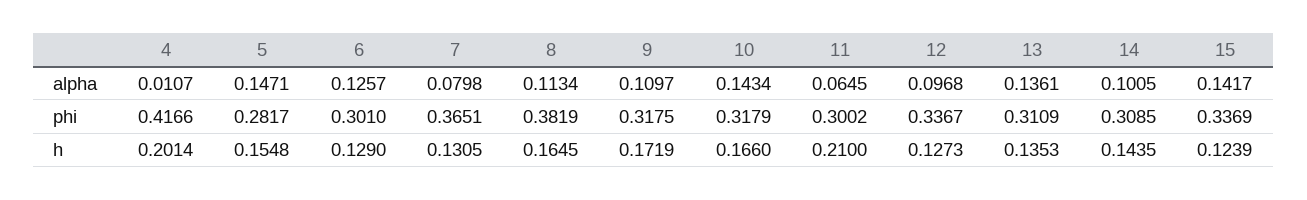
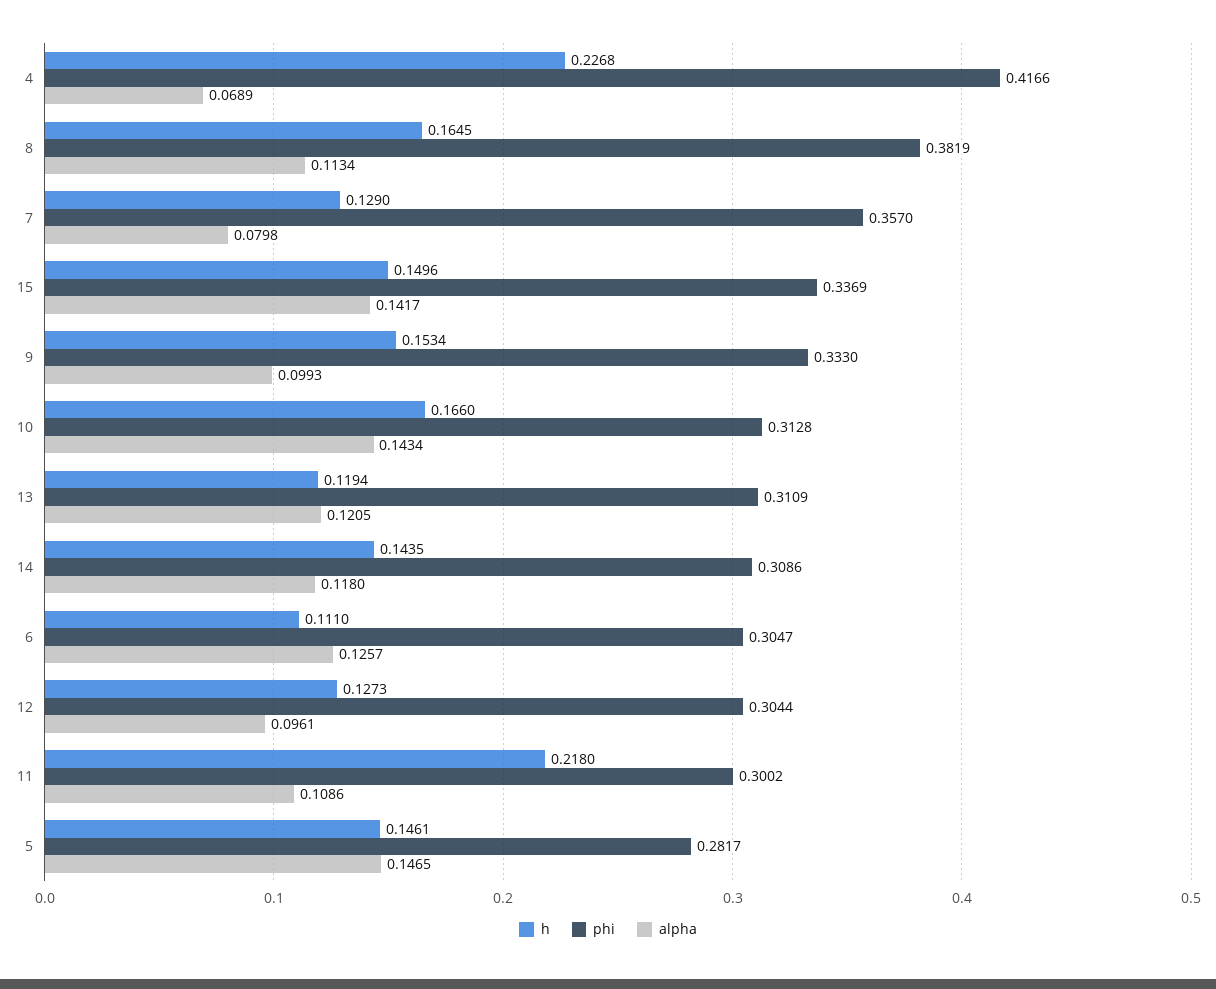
alpha, 4: 0.0107 -> 0.0689
alpha, 5: 0.1471 -> 0.1465
alpha, 9: 0.1097 -> 0.0993
alpha, 11: 0.0645 -> 0.1086
alpha, 12: 0.0968 -> 0.0961
alpha, 13: 0.1361 -> 0.1205
alpha, 14: 0.1005 -> 0.118
phi, 6: 0.301 -> 0.3047
phi, 7: 0.3651 -> 0.357
phi, 9: 0.3175 -> 0.333
phi, 10: 0.3179 -> 0.3128
phi, 12: 0.3367 -> 0.3044
phi, 14: 0.3085 -> 0.3086
h, 4: 0.2014 -> 0.2268
h, 5: 0.1548 -> 0.1461
h, 6: 0.129 -> 0.111
h, 7: 0.1305 -> 0.129
h, 9: 0.1719 -> 0.1534
h, 11: 0.21 -> 0.218
h, 13: 0.1353 -> 0.1194
h, 15: 0.1239 -> 0.1496

